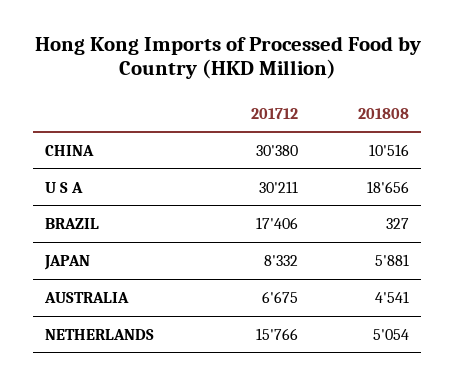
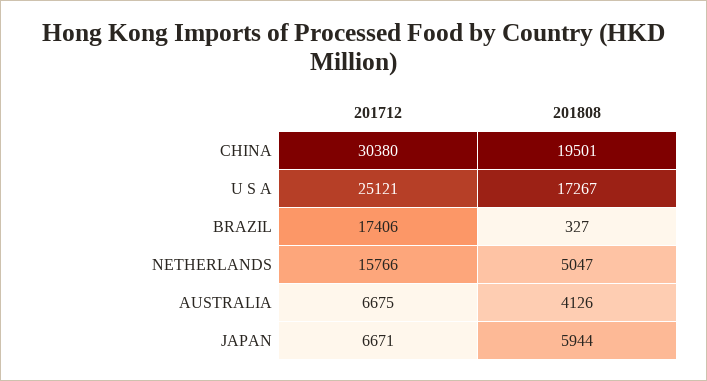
201808, CHINA: 10516 -> 19501
201712, U S A: 30211 -> 25121
201808, U S A: 18656 -> 17267
201712, JAPAN: 8332 -> 6671
201808, JAPAN: 5881 -> 5944
201808, AUSTRALIA: 4541 -> 4126
201808, NETHERLANDS: 5054 -> 5047

